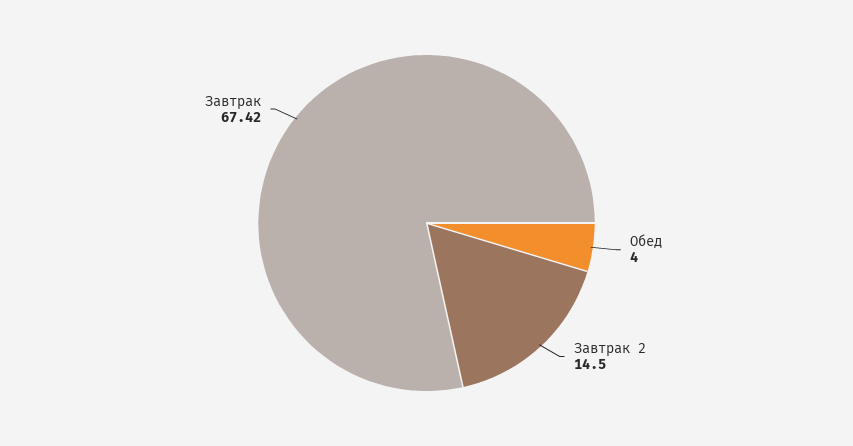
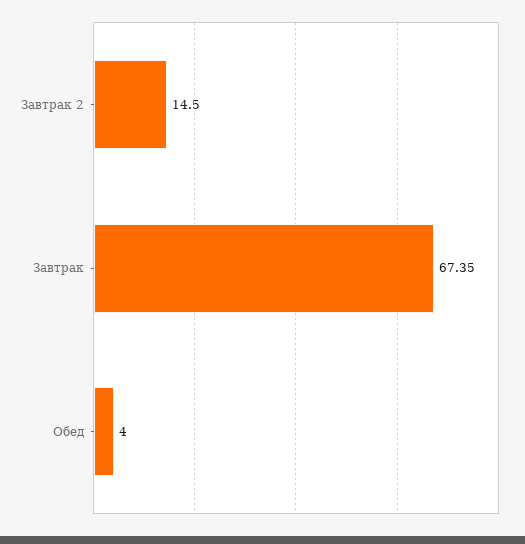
Завтрак: 67.42 -> 67.35

